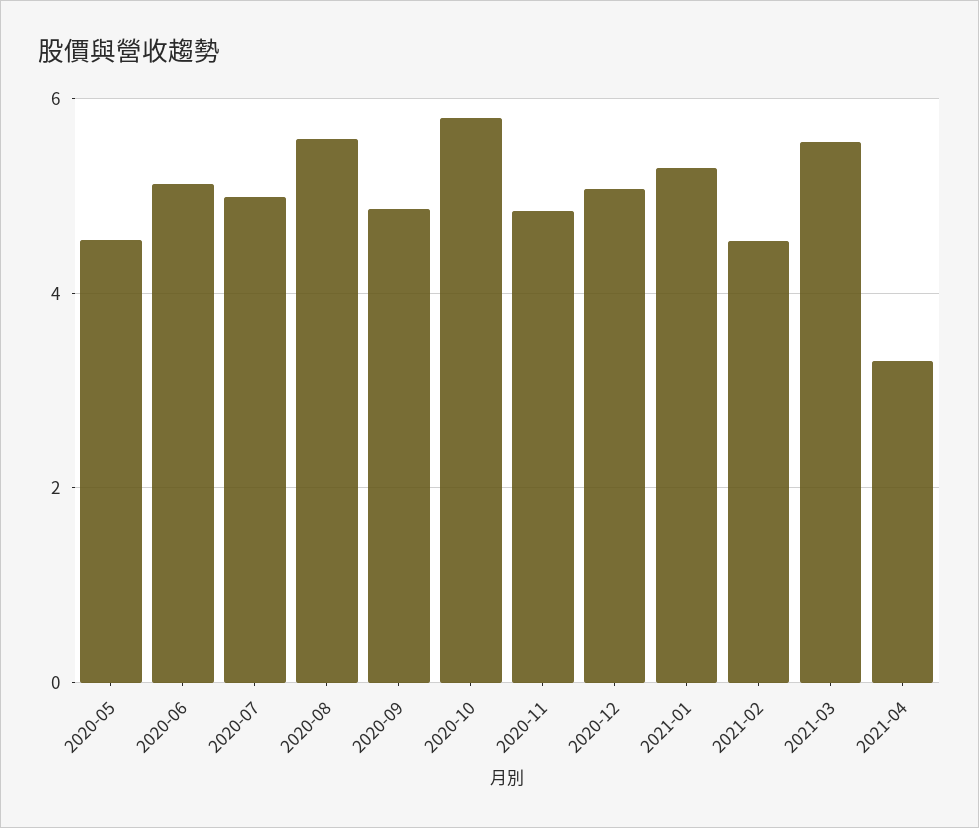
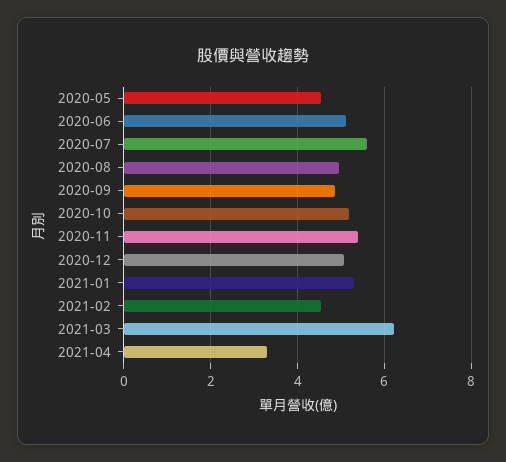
2020-07: 5 -> 5.6
2020-08: 5.6 -> 5
2020-10: 5.8 -> 5.2
2020-11: 4.8 -> 5.4
2021-03: 5.6 -> 6.2

